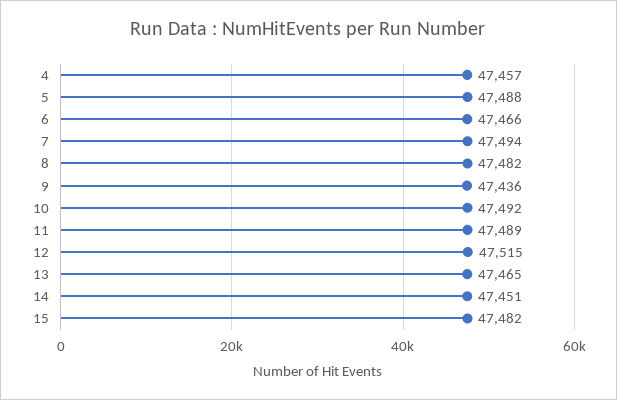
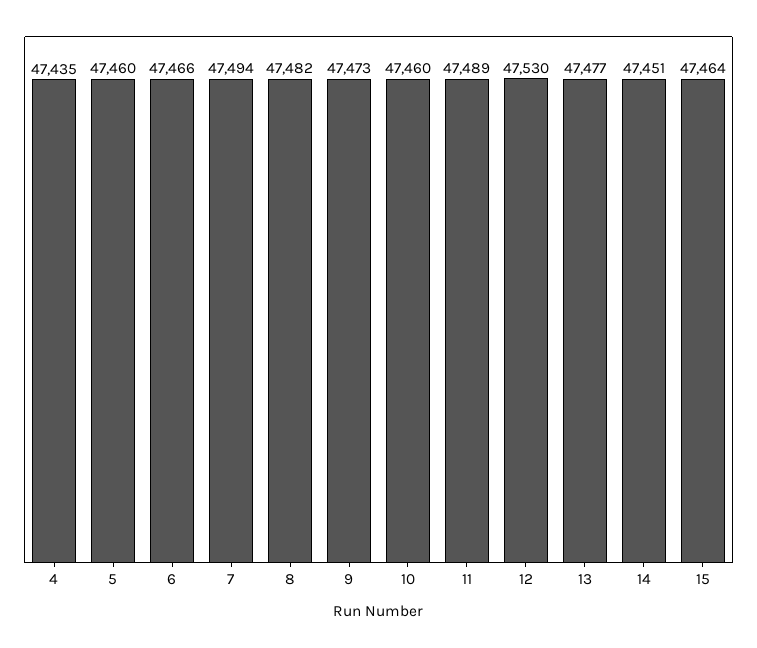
4: 47457 -> 47435
5: 47488 -> 47460
9: 47436 -> 47473
10: 47492 -> 47460
12: 47515 -> 47530
13: 47465 -> 47477
15: 47482 -> 47464

